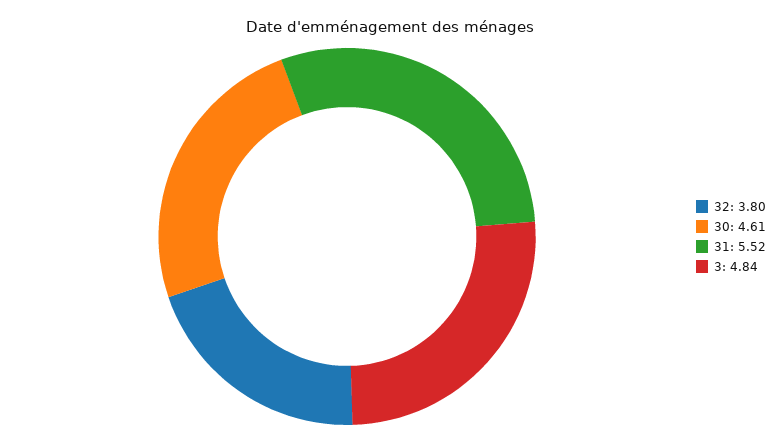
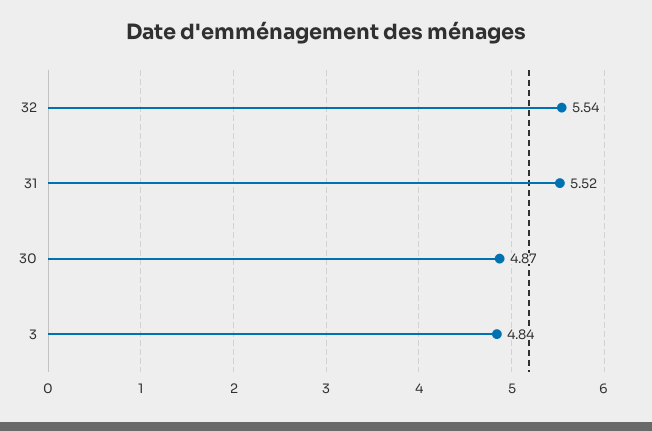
32: 3.8 -> 5.54
30: 4.61 -> 4.87

